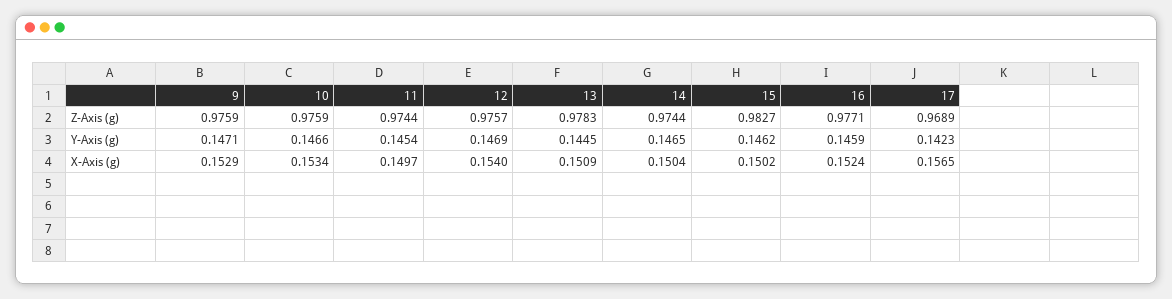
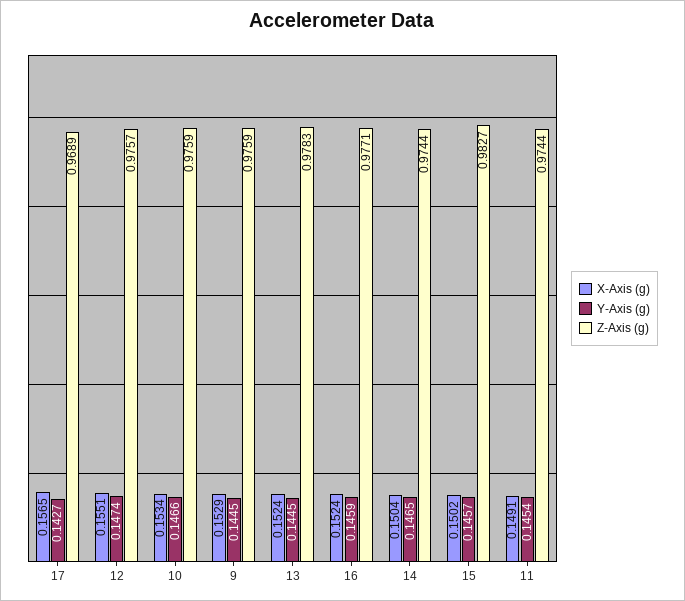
Y-Axis (g), 9: 0.1471 -> 0.1445
Y-Axis (g), 12: 0.1469 -> 0.1474
Y-Axis (g), 15: 0.1462 -> 0.1457
Y-Axis (g), 17: 0.1423 -> 0.1427
X-Axis (g), 11: 0.1497 -> 0.1491
X-Axis (g), 12: 0.154 -> 0.1551
X-Axis (g), 13: 0.1509 -> 0.1524

